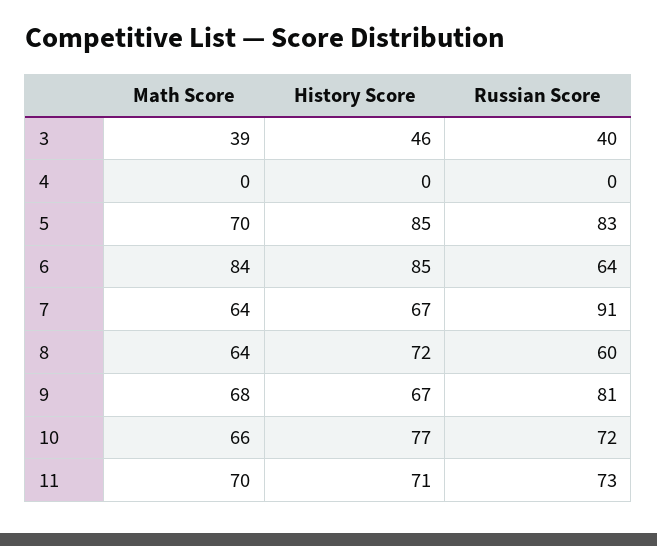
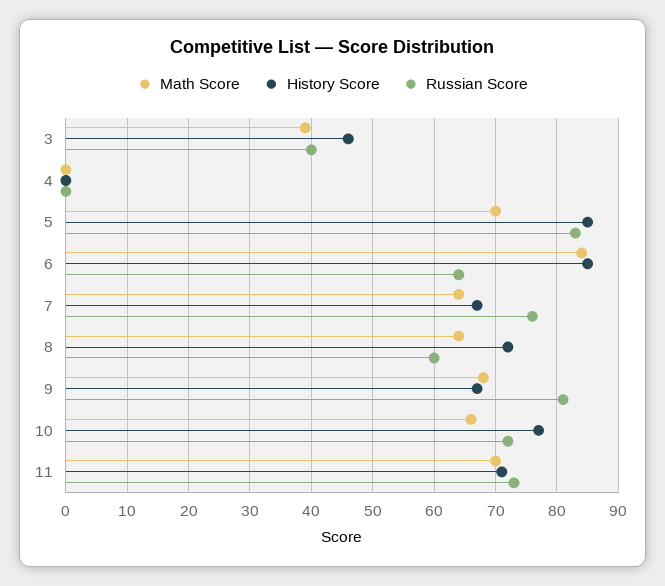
Russian Score, 7: 91 -> 76

